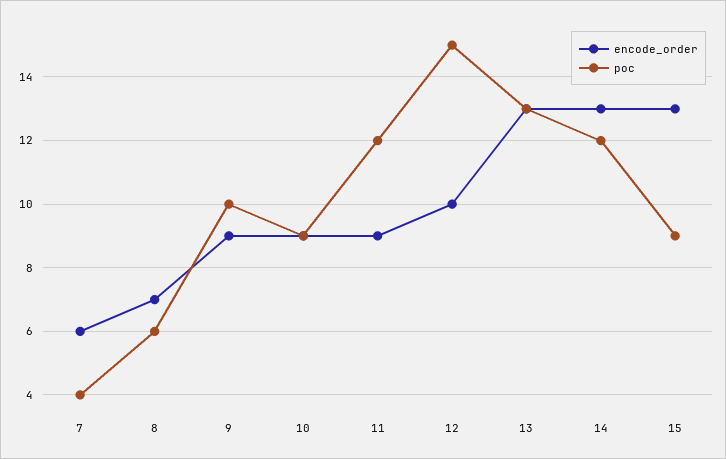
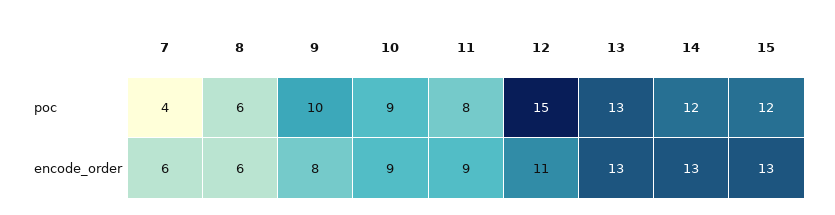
encode_order, 8: 7 -> 6
encode_order, 9: 9 -> 8
poc, 11: 12 -> 8
encode_order, 12: 10 -> 11
poc, 15: 9 -> 12

